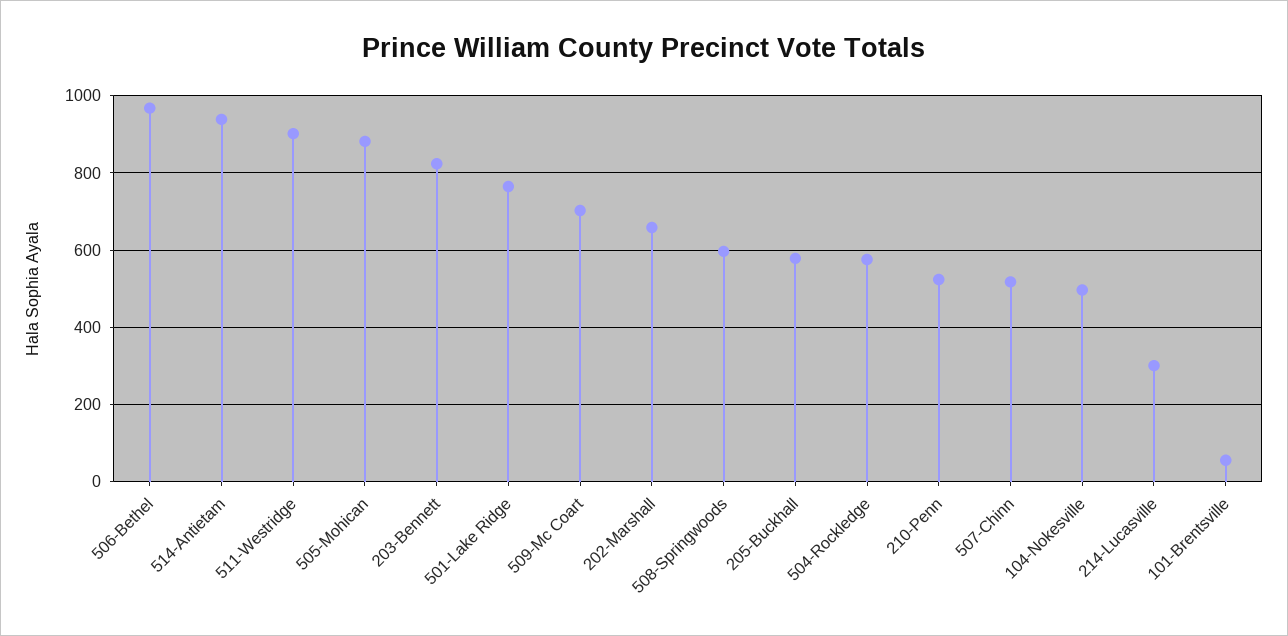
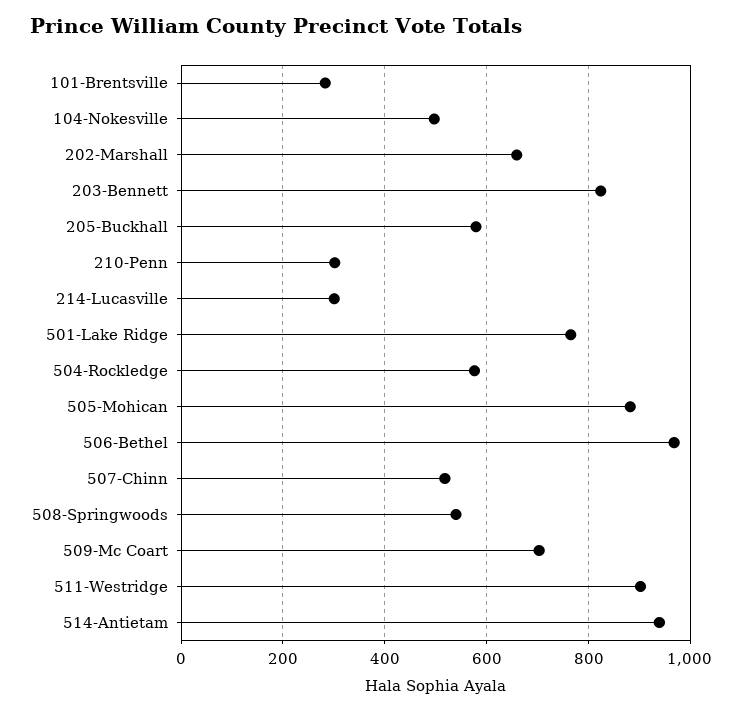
508-Springwoods: 600 -> 540
210-Penn: 520 -> 300
101-Brentsville: 60 -> 280

